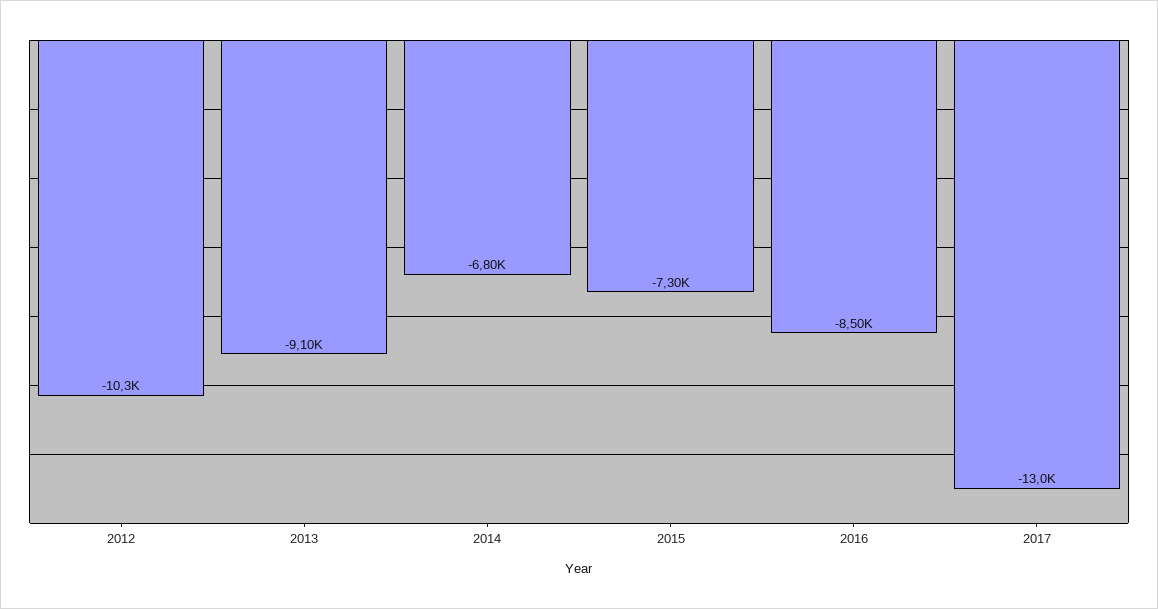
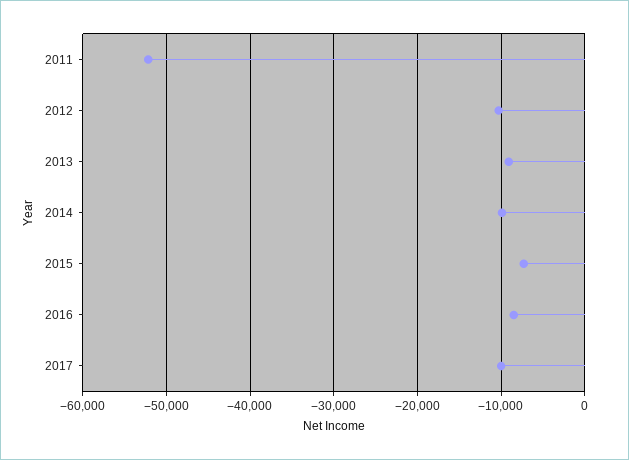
2014: -6800 -> -10000
2017: -13000 -> -10000
2011: none -> -52000

